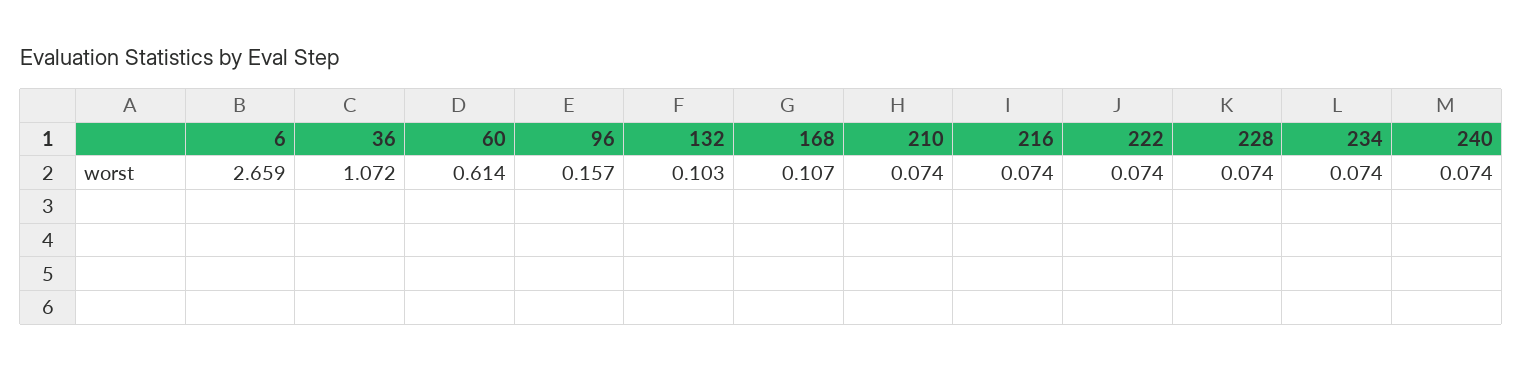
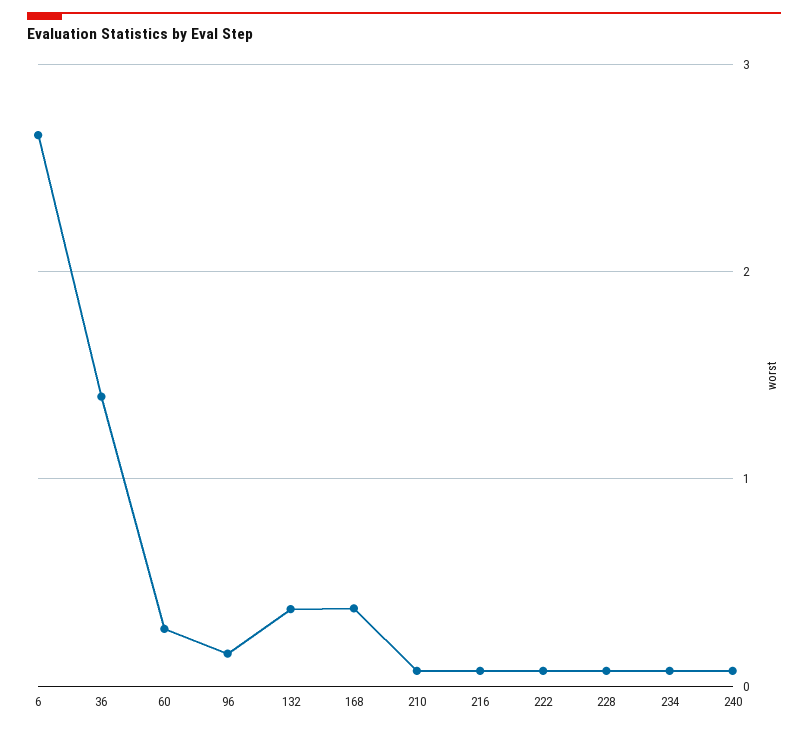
36: 1.072 -> 1.4
60: 0.614 -> 0.3
132: 0.103 -> 0.4
168: 0.107 -> 0.4

